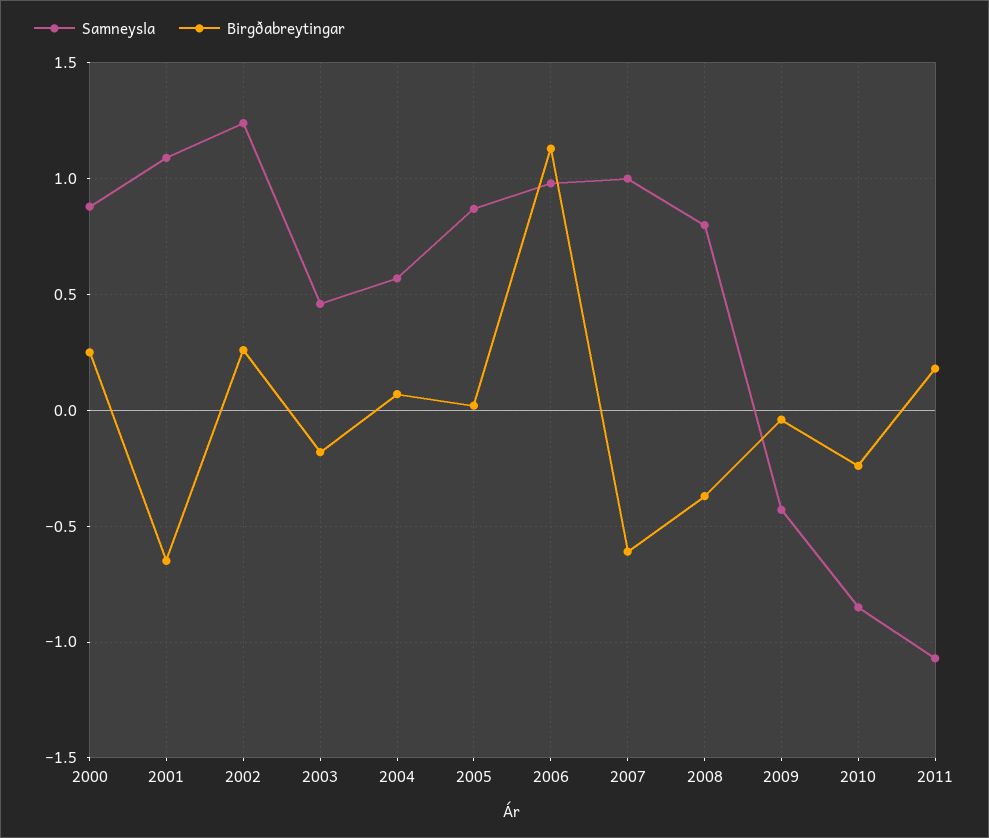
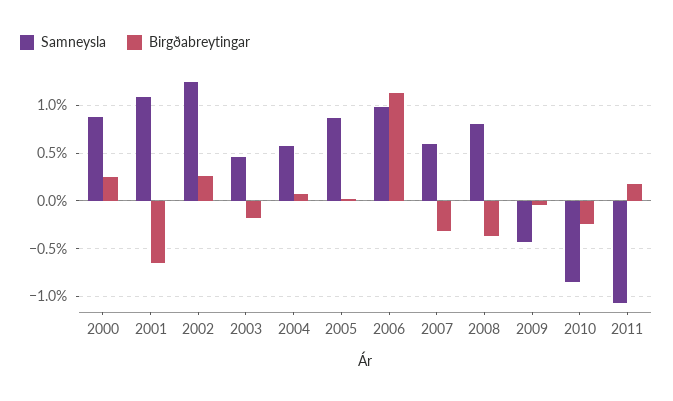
Samneysla, 2007: 1 -> 0.6
Birgðabreytingar, 2007: -0.6 -> -0.3

